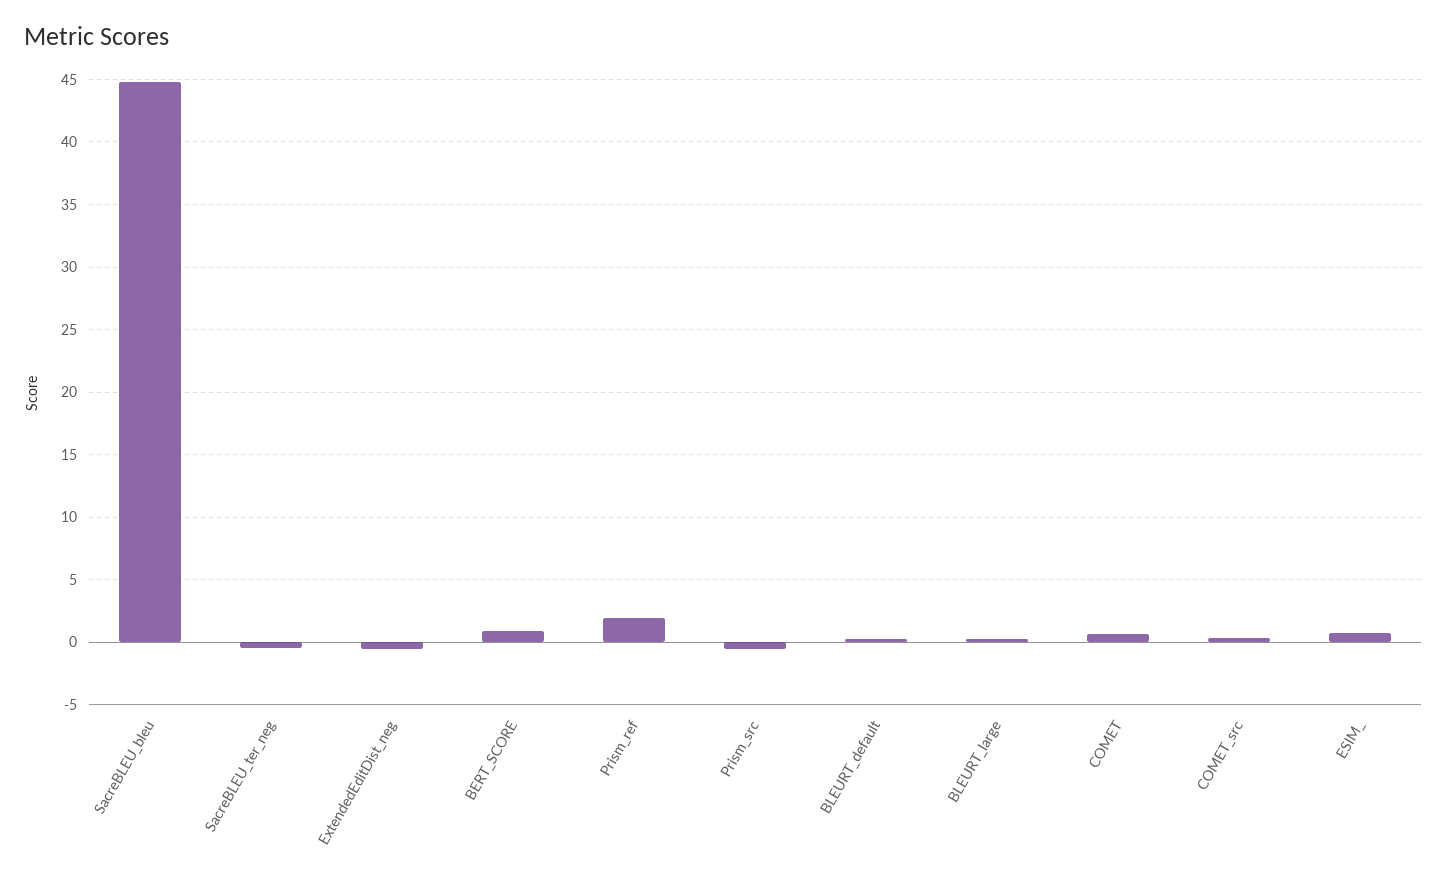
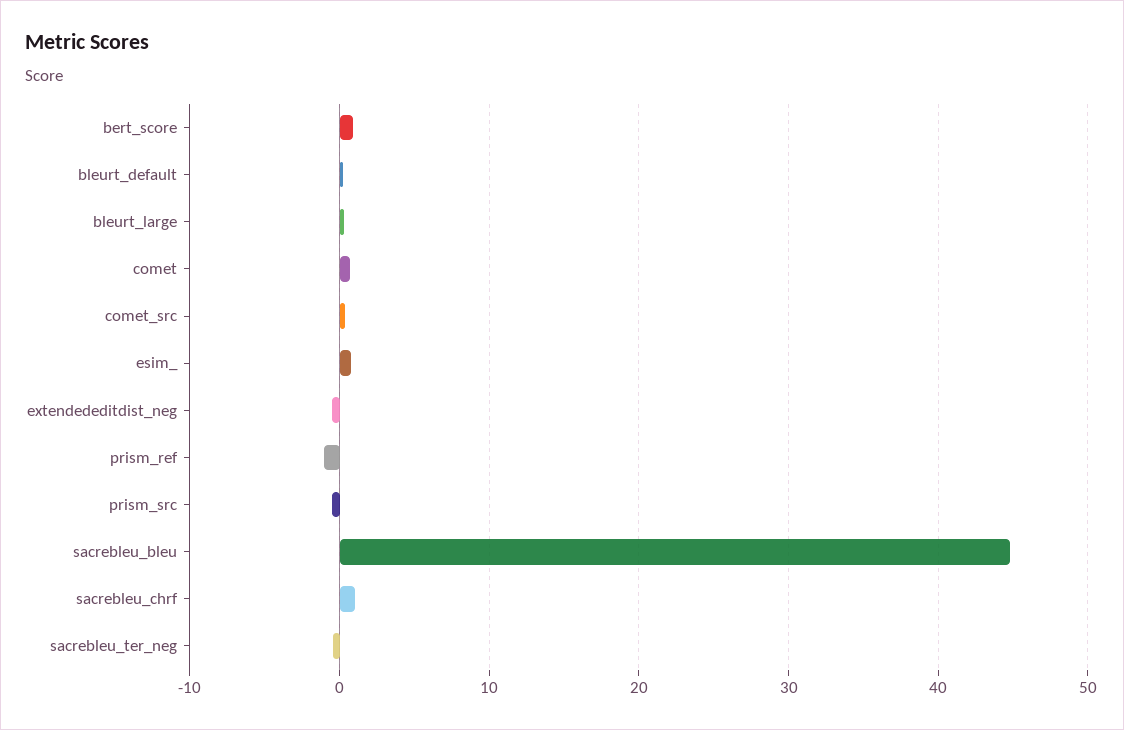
Prism_ref: 2 -> -1
sacrebleu_chrf: none -> 1

